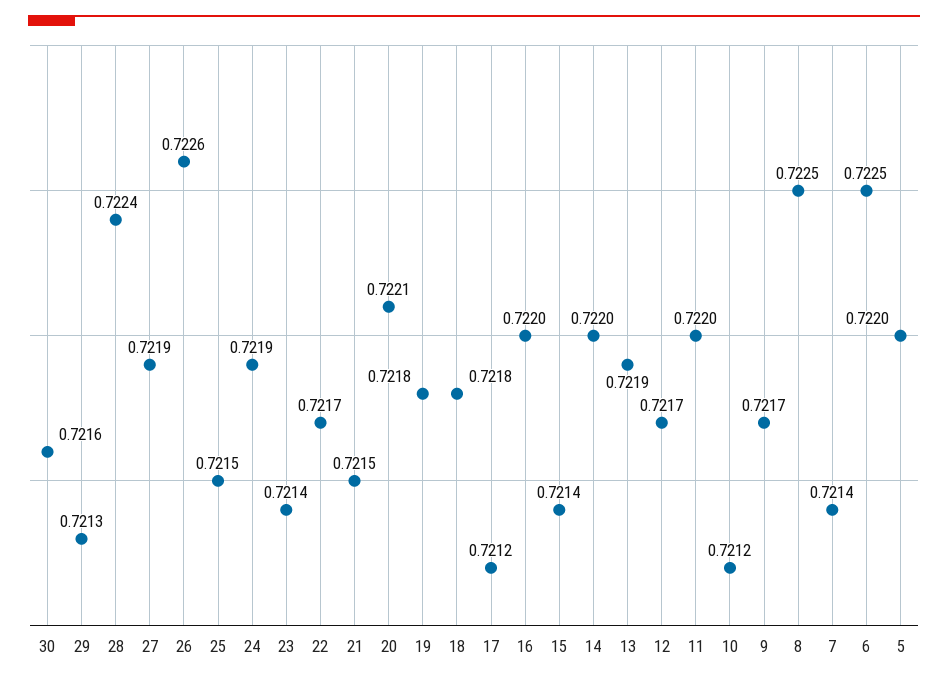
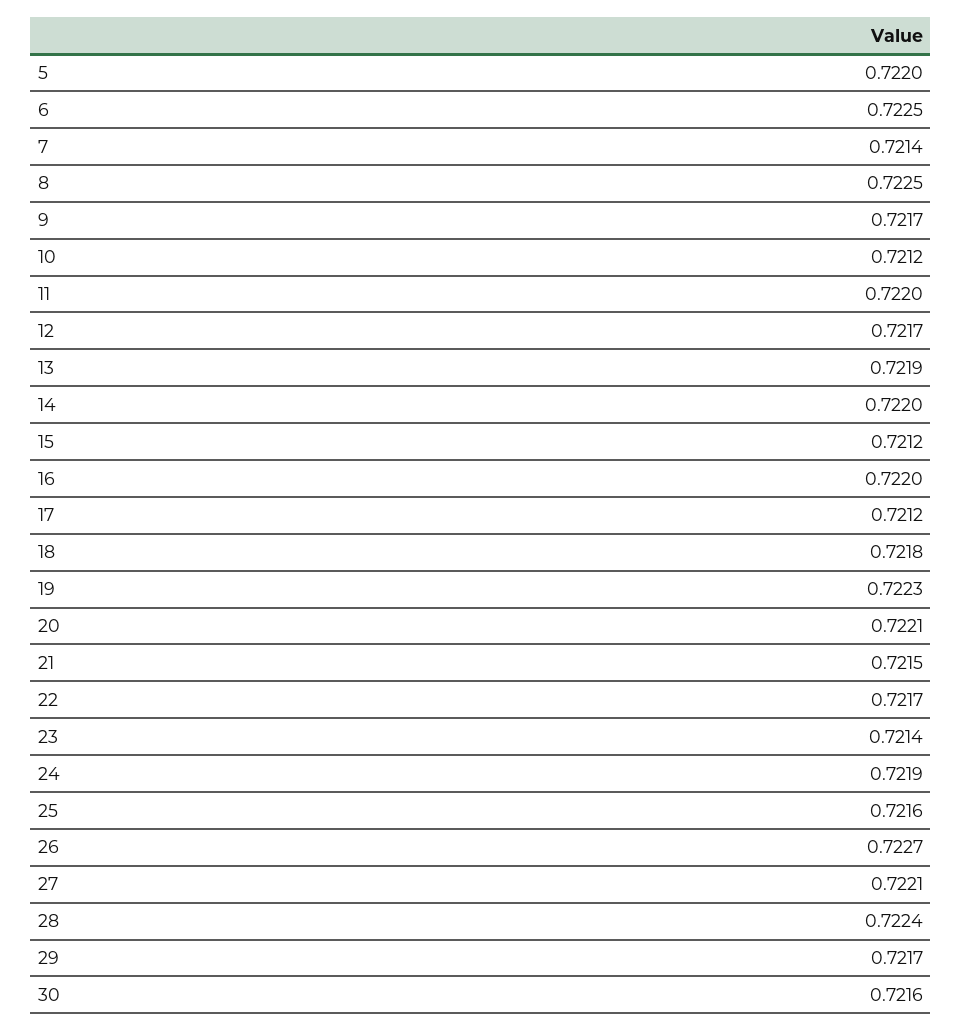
29: 0.7213 -> 0.7217
27: 0.7219 -> 0.7221
26: 0.7226 -> 0.7227
25: 0.7215 -> 0.7216
19: 0.7218 -> 0.7223
15: 0.7214 -> 0.7212

